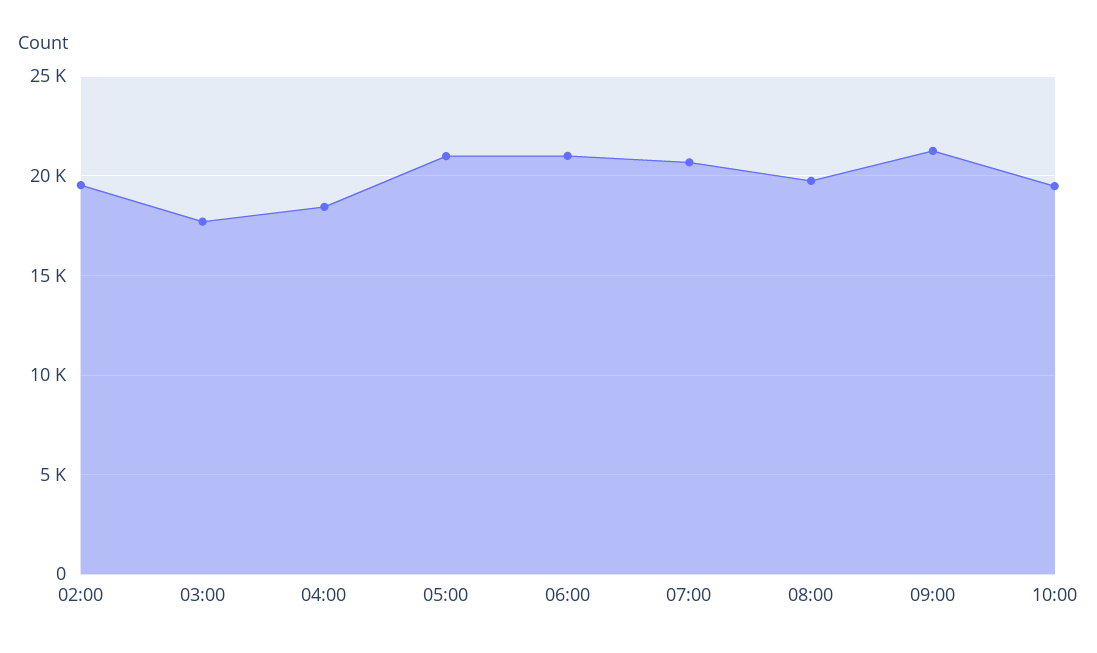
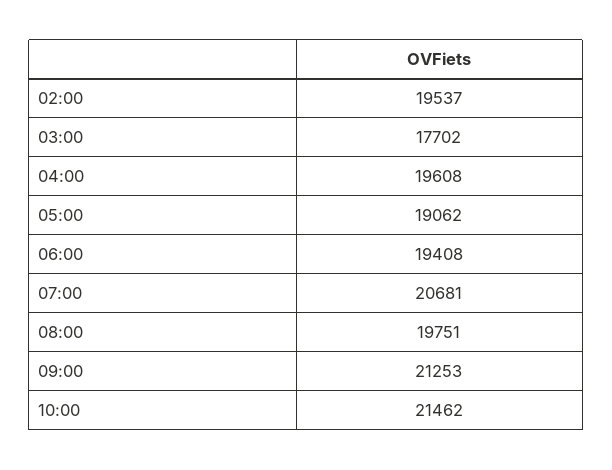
04:00: 18500 -> 19608
05:00: 21000 -> 19062
06:00: 21000 -> 19408
10:00: 19500 -> 21462

